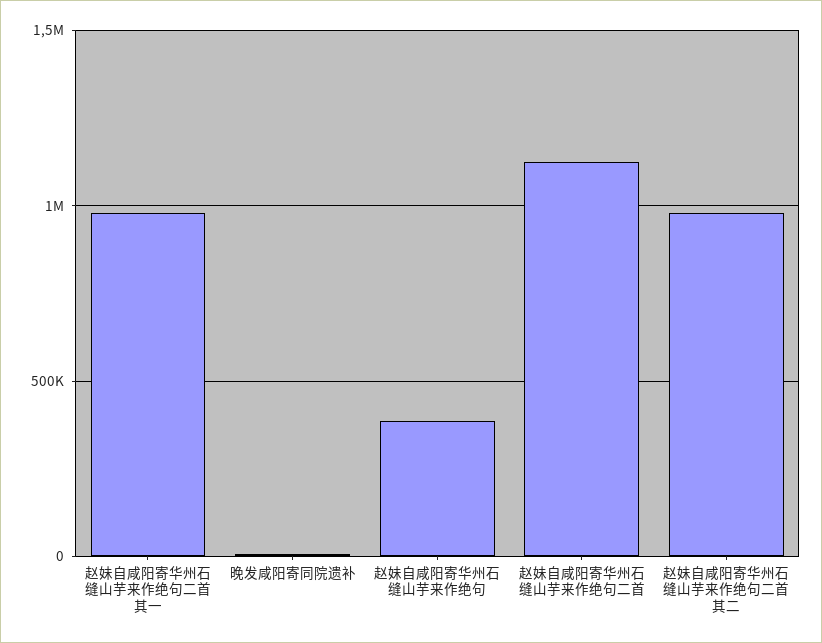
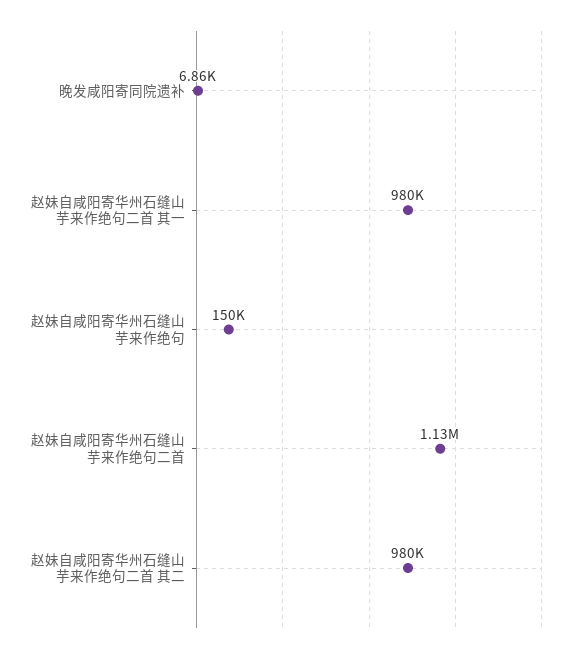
赵妹自咸阳寄华州石缝山芋来作绝句: 400000 -> 150000

